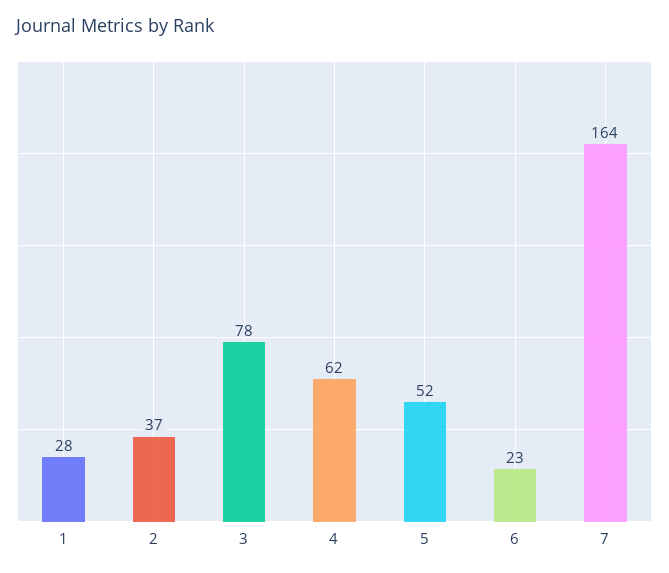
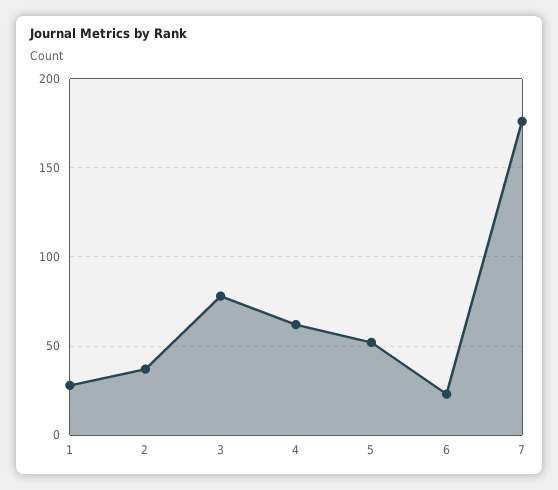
7: 164 -> 175

